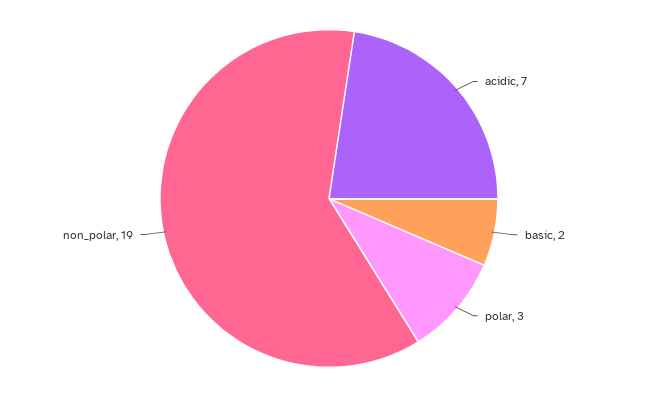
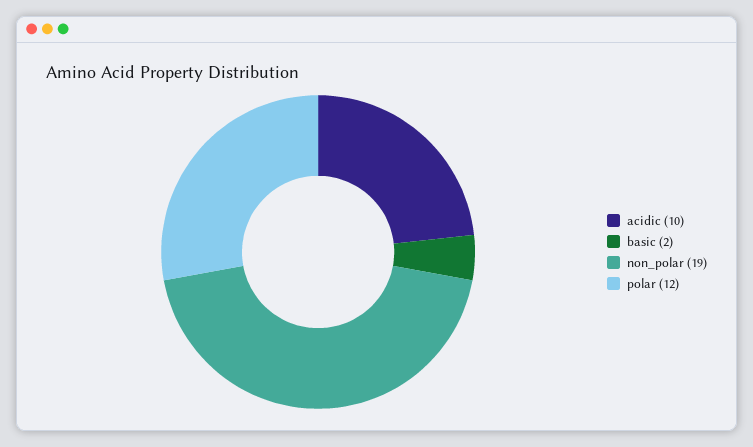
acidic: 7 -> 10
polar: 3 -> 12

